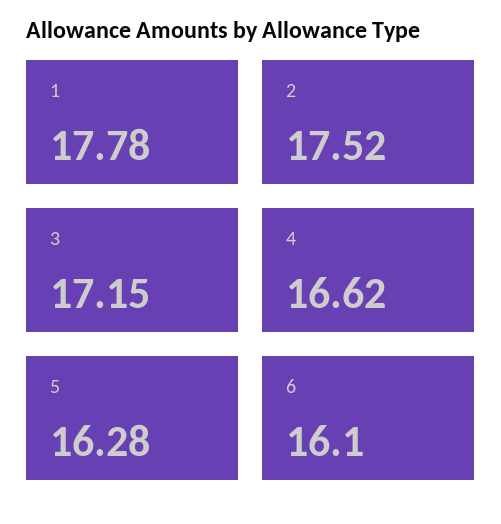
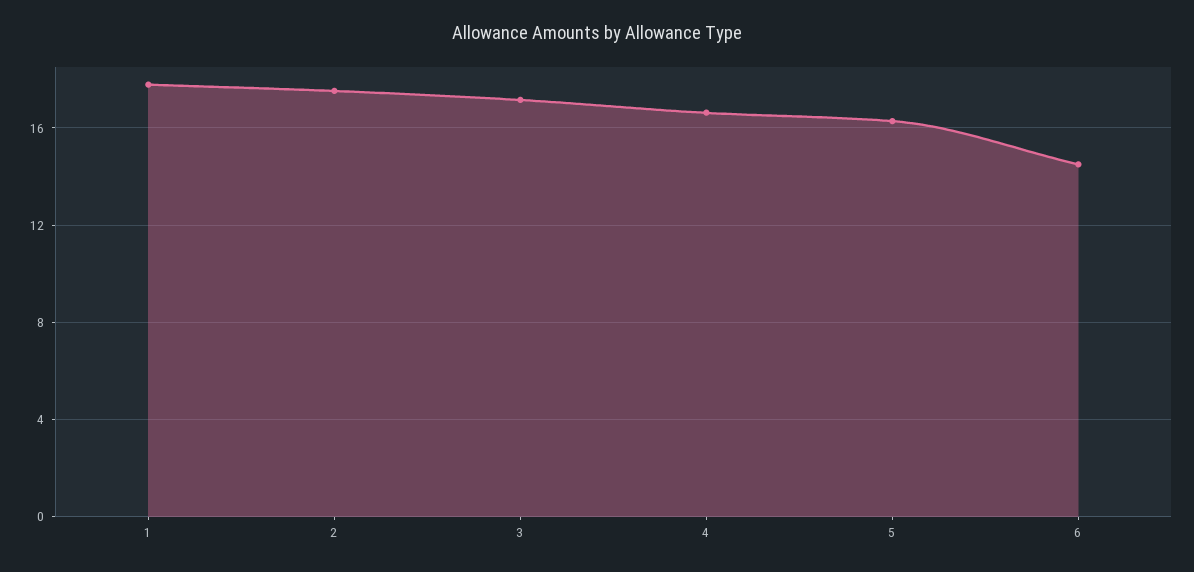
6: 16.1 -> 14.5

